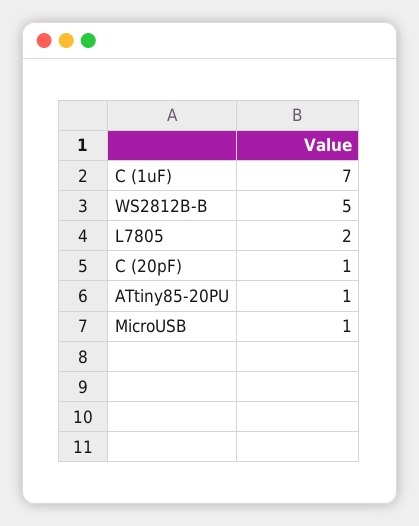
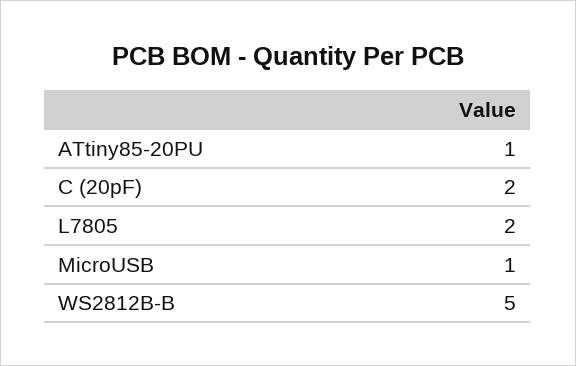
C (1uF): 7 -> none
C (20pF): 1 -> 2

